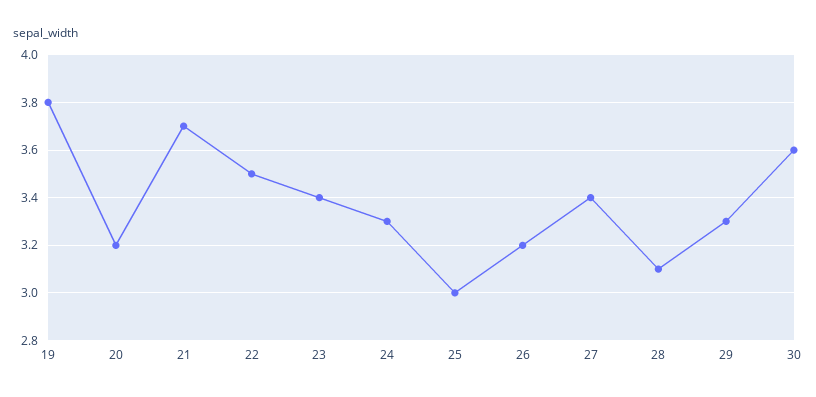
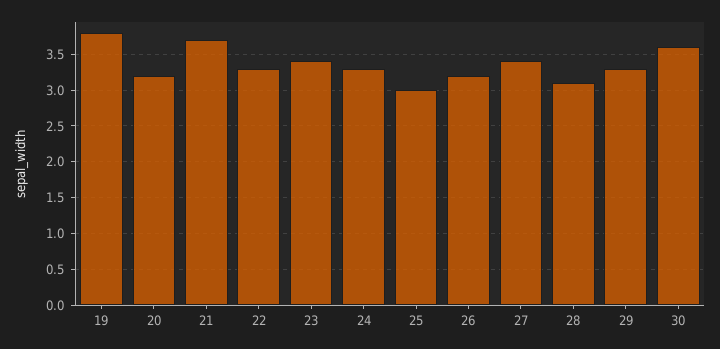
22: 3.5 -> 3.3

